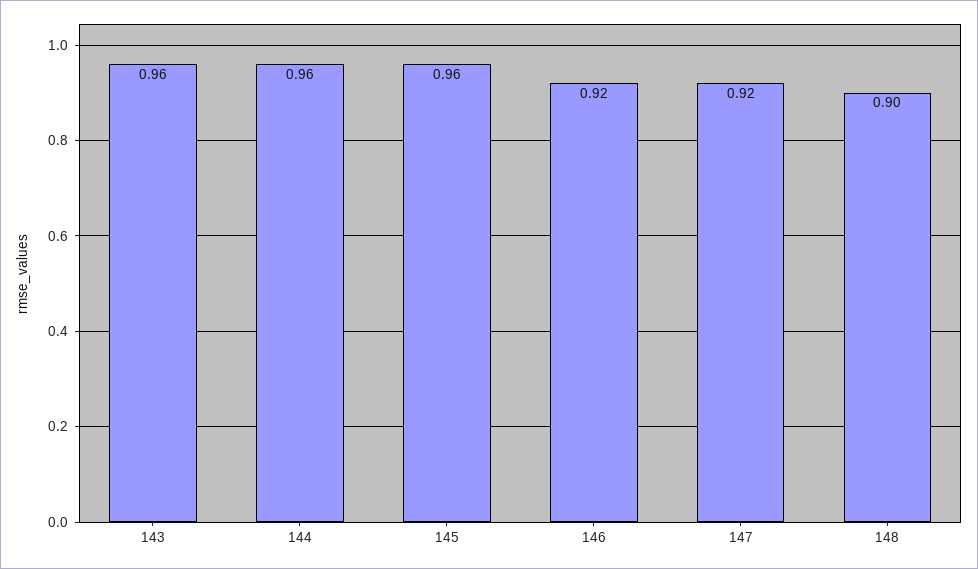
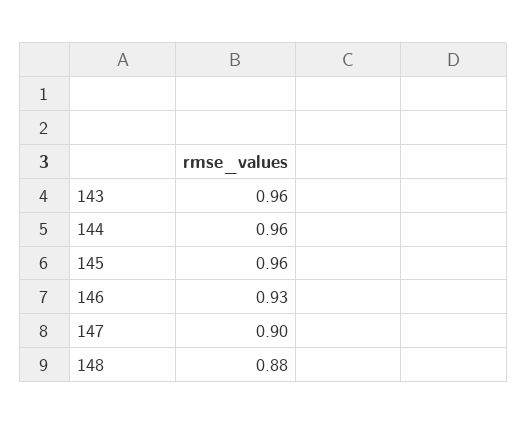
146: 0.92 -> 0.93
147: 0.92 -> 0.9
148: 0.9 -> 0.88

